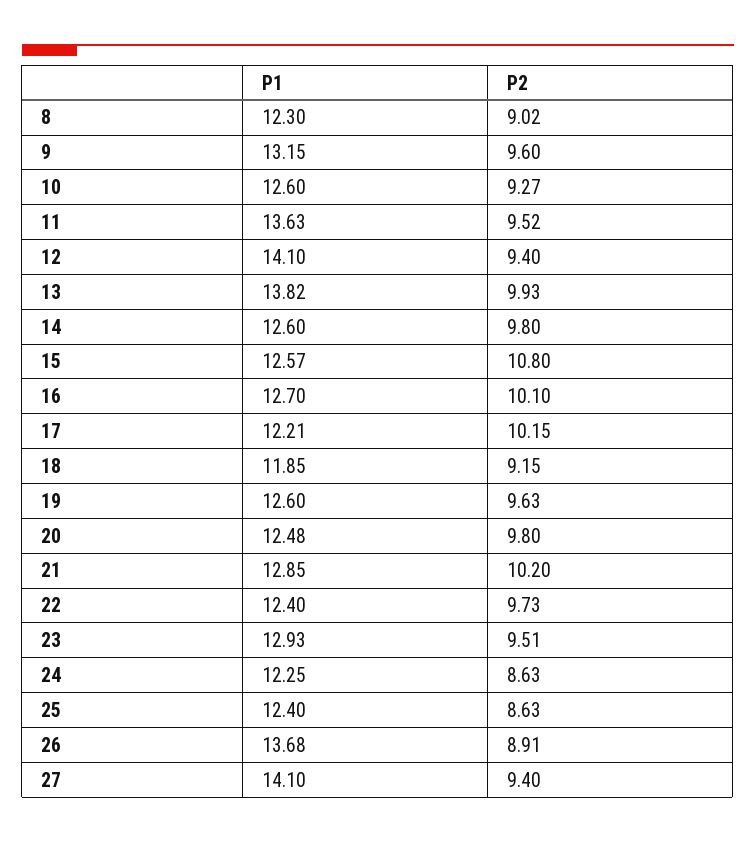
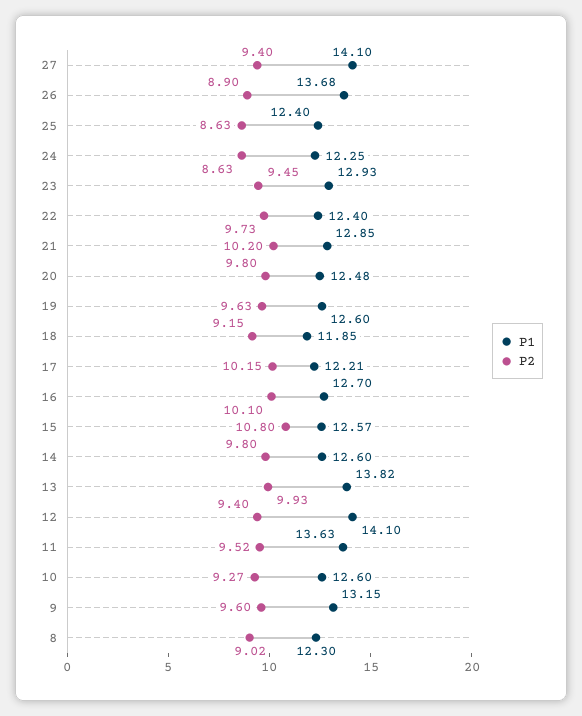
P2, 23: 9.51 -> 9.45
P2, 26: 8.91 -> 8.9

